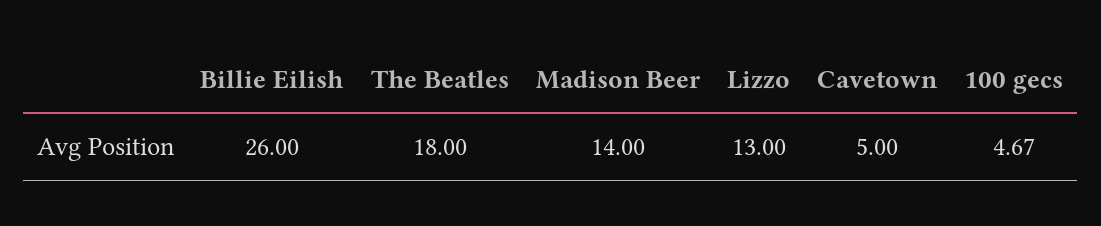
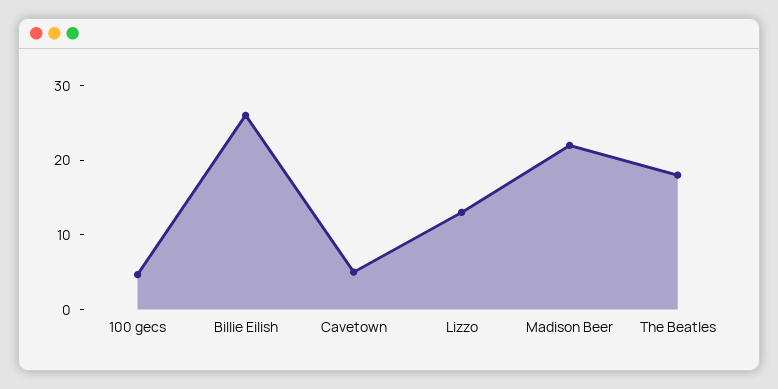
Madison Beer: 14 -> 22

